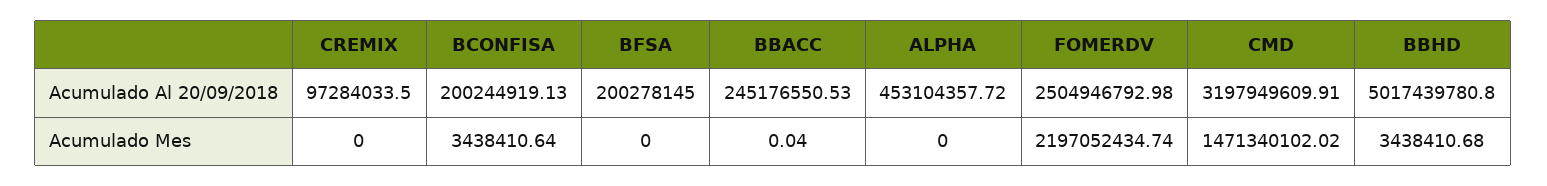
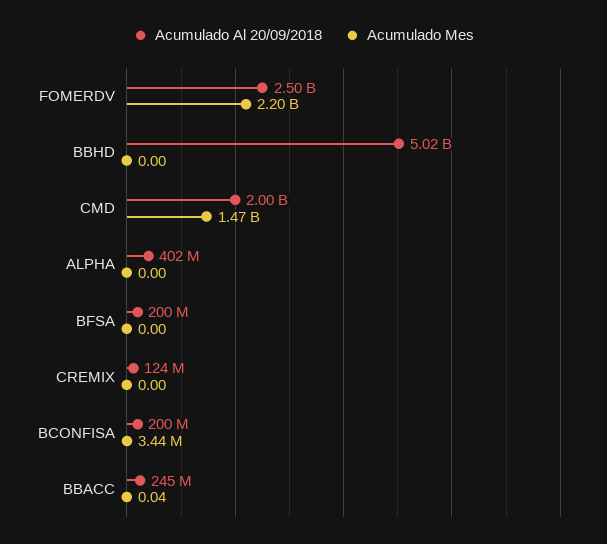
Acumulado Al 20/09/2018, CREMIX: 97284033.5 -> 124000000
Acumulado Al 20/09/2018, ALPHA: 453104357.72 -> 402000000
Acumulado Al 20/09/2018, CMD: 3197949609.91 -> 2000000000
Acumulado Mes, BBHD: 3438410.68 -> 0

